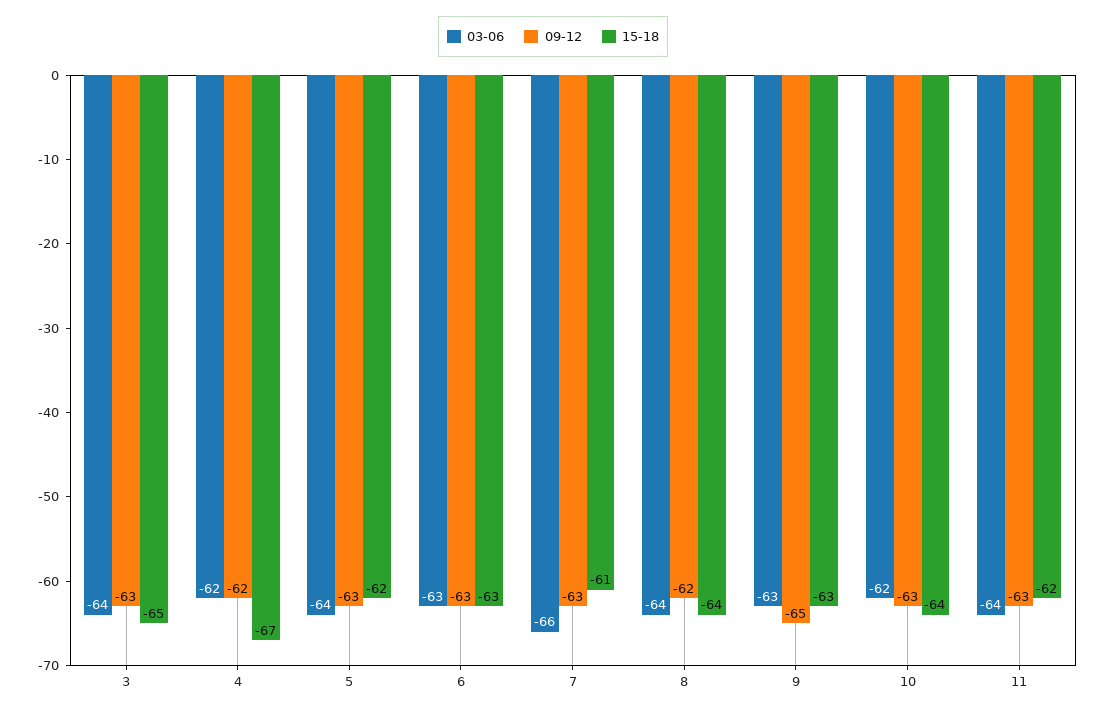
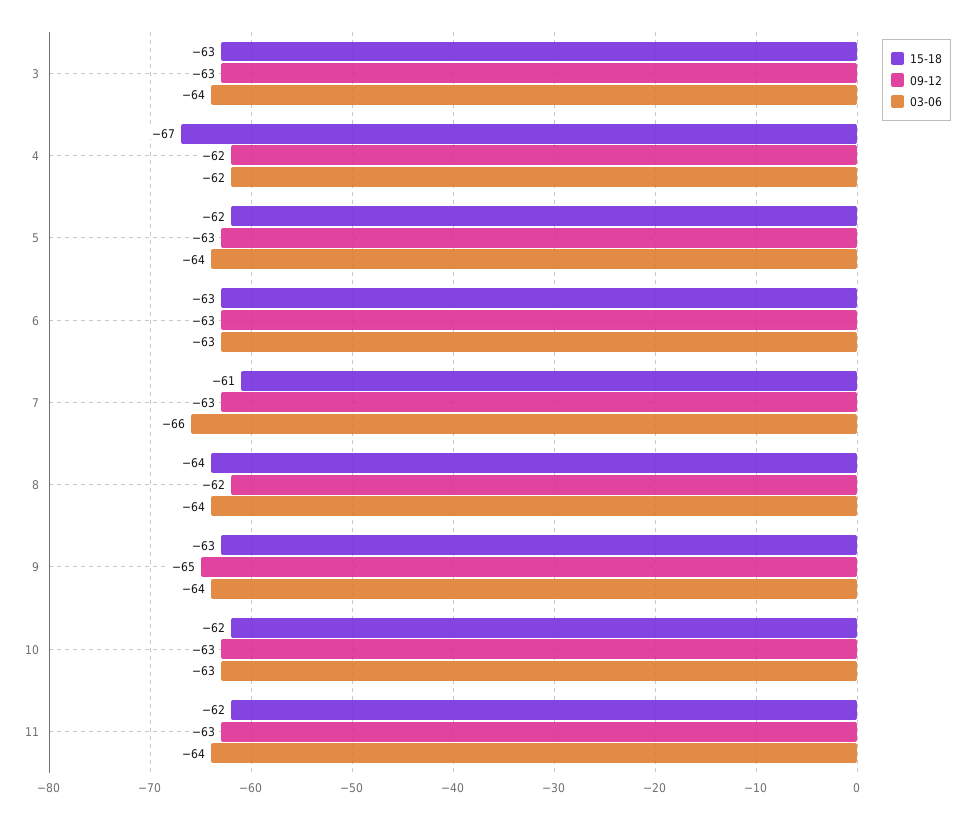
15-18, 3: -65 -> -63
03-06, 9: -63 -> -64
03-06, 10: -62 -> -63
15-18, 10: -64 -> -62

